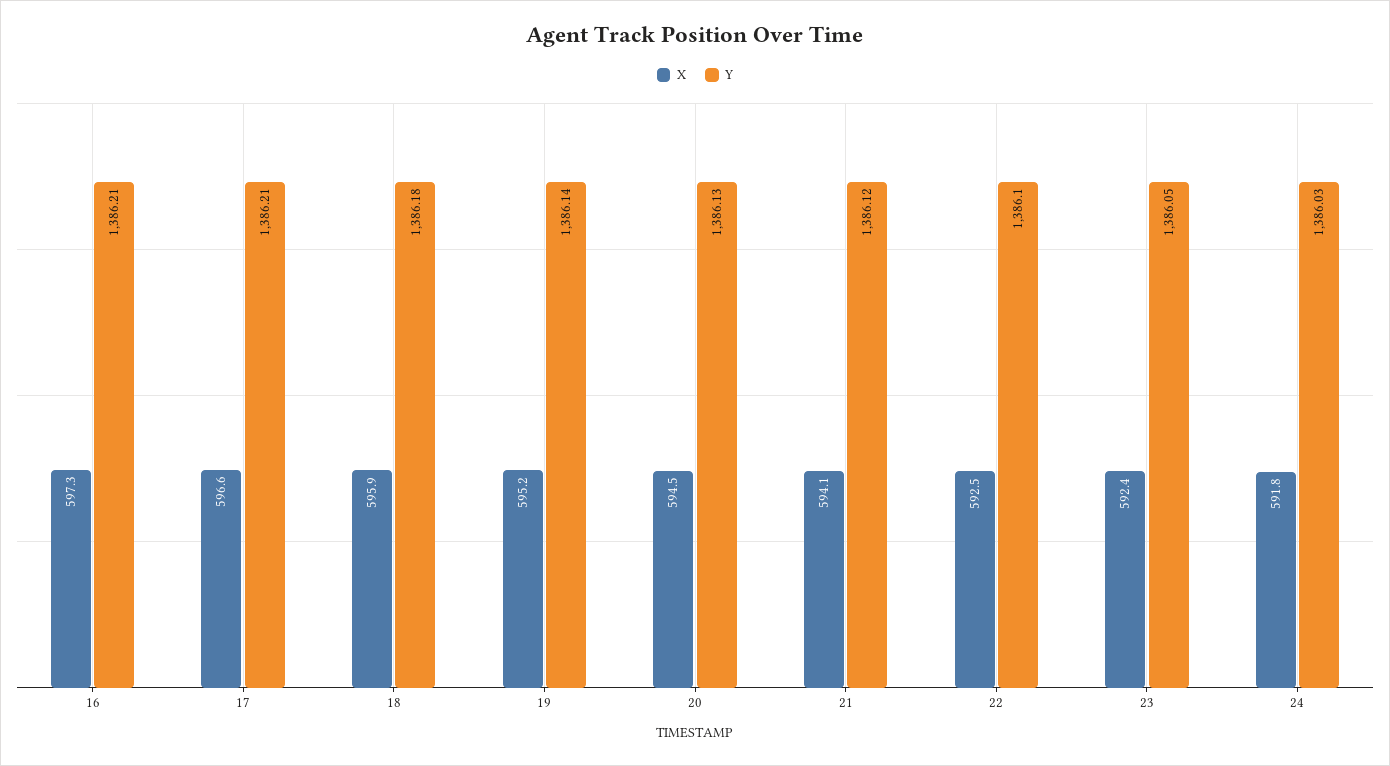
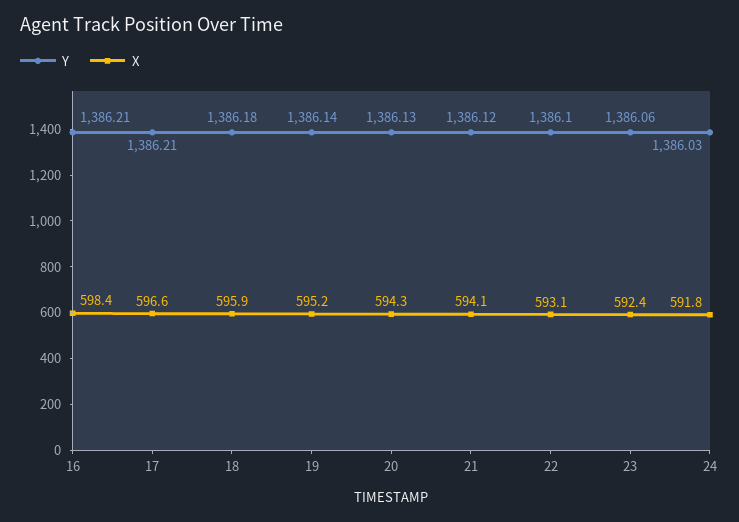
X, 16: 597.3 -> 598.4
X, 20: 594.5 -> 594.3
X, 22: 592.5 -> 593.1
Y, 23: 1386.05 -> 1386.06

